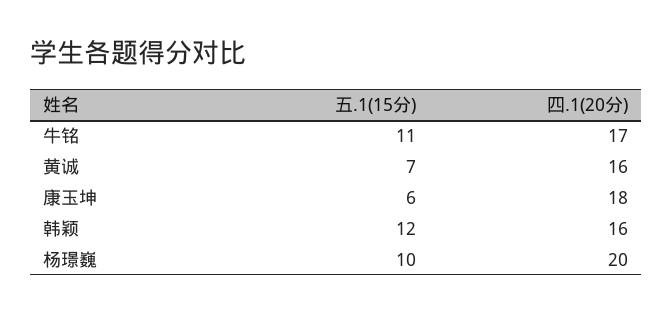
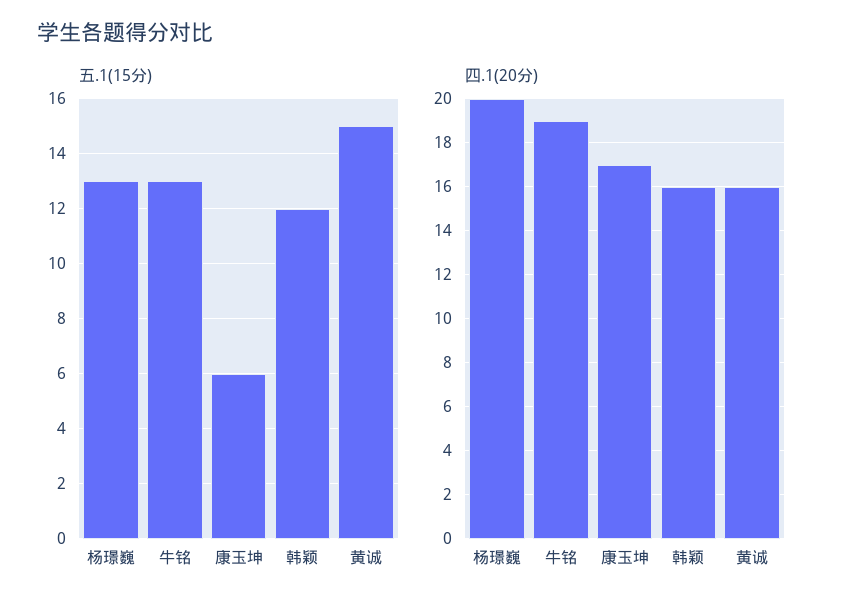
五.1(15分), 牛铭: 11 -> 13
四.1(20分), 牛铭: 17 -> 19
五.1(15分), 黄诚: 7 -> 15
四.1(20分), 康玉坤: 18 -> 17
五.1(15分), 杨璟巍: 10 -> 13

